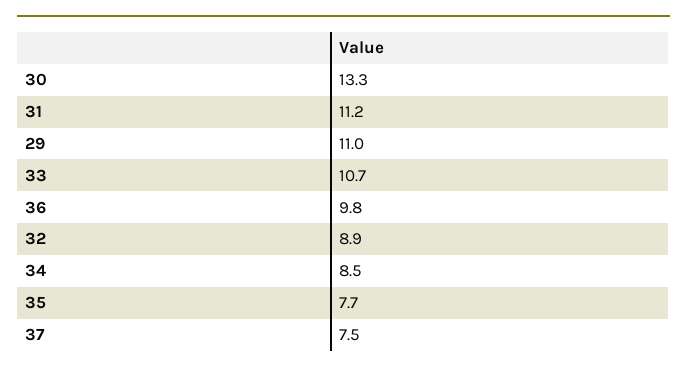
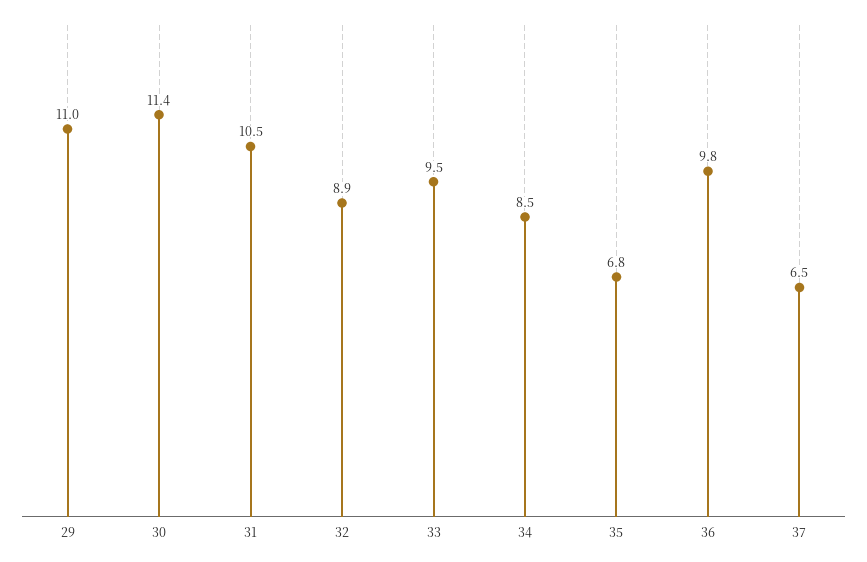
30: 13.3 -> 11.4
31: 11.2 -> 10.5
33: 10.7 -> 9.5
35: 7.7 -> 6.8
37: 7.5 -> 6.5

